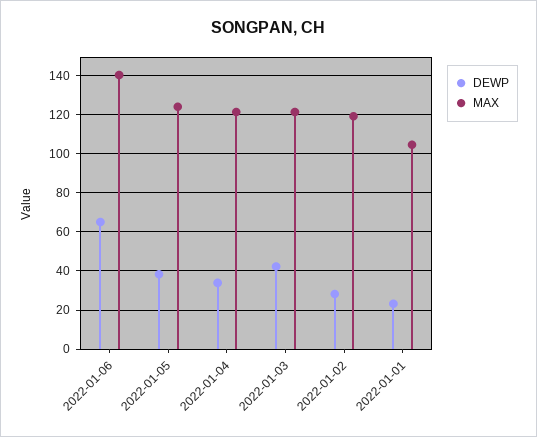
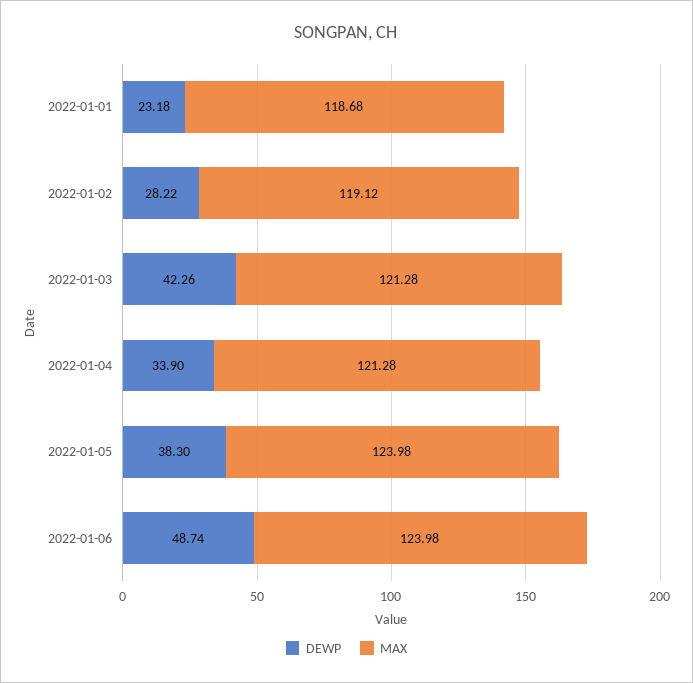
DEWP, 2022-01-06: 65 -> 48.74
MAX, 2022-01-06: 140 -> 123.98
MAX, 2022-01-01: 105 -> 118.68

